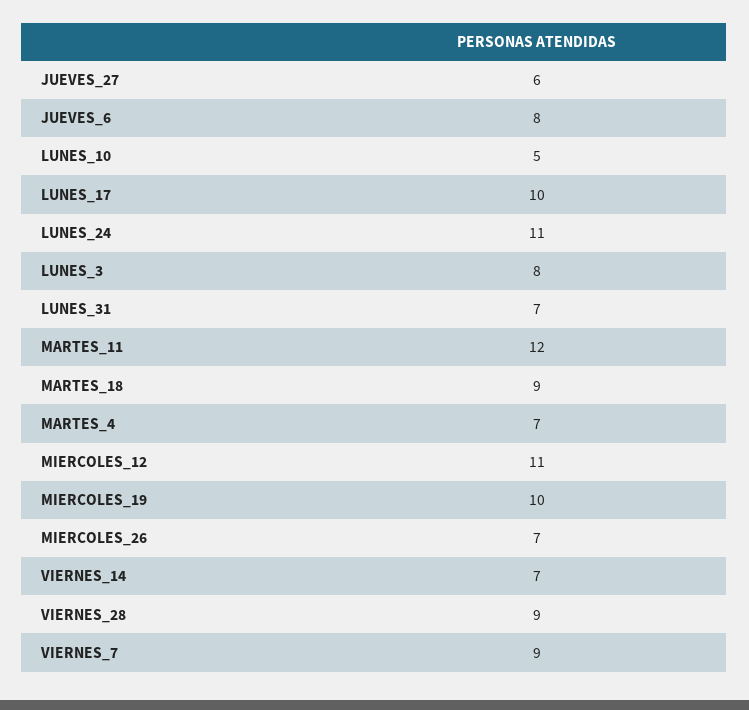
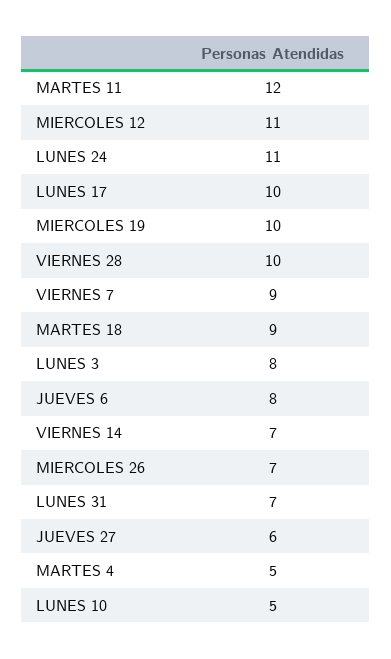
MARTES_4: 7 -> 5
VIERNES_28: 9 -> 10

